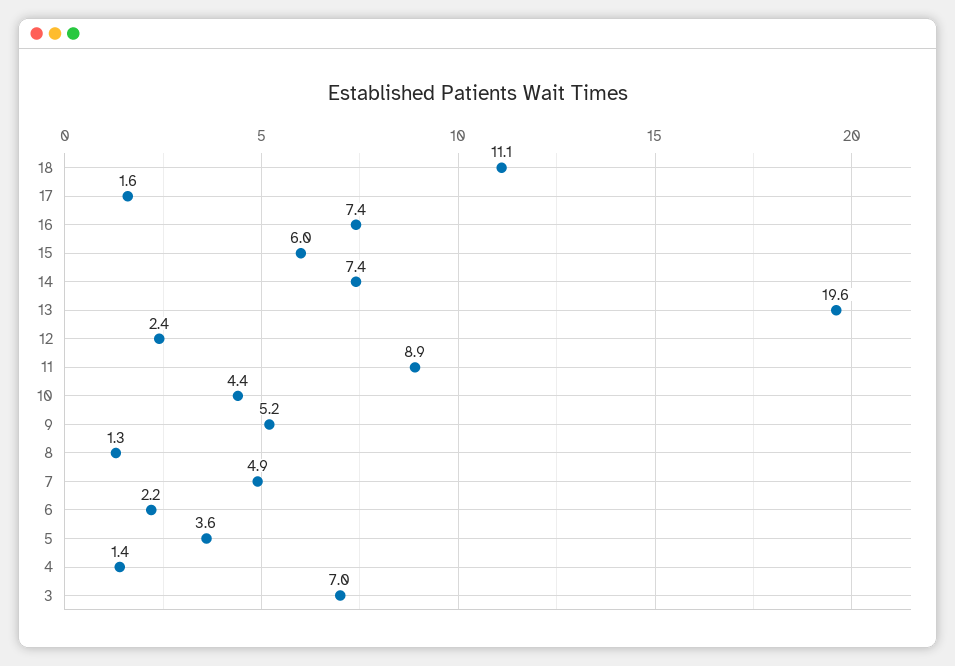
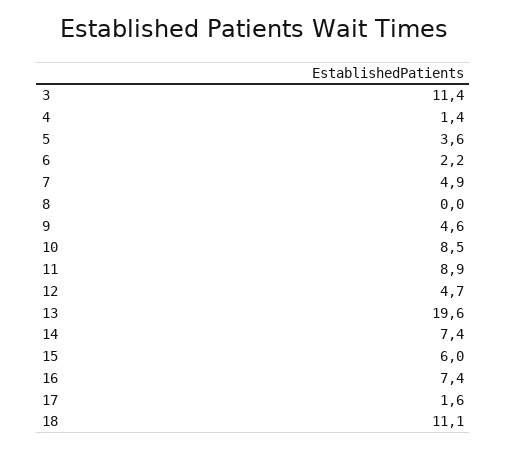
12: 2.4 -> 4.7
10: 4.4 -> 8.5
9: 5.2 -> 4.6
8: 1.3 -> 0
3: 7 -> 11.4

